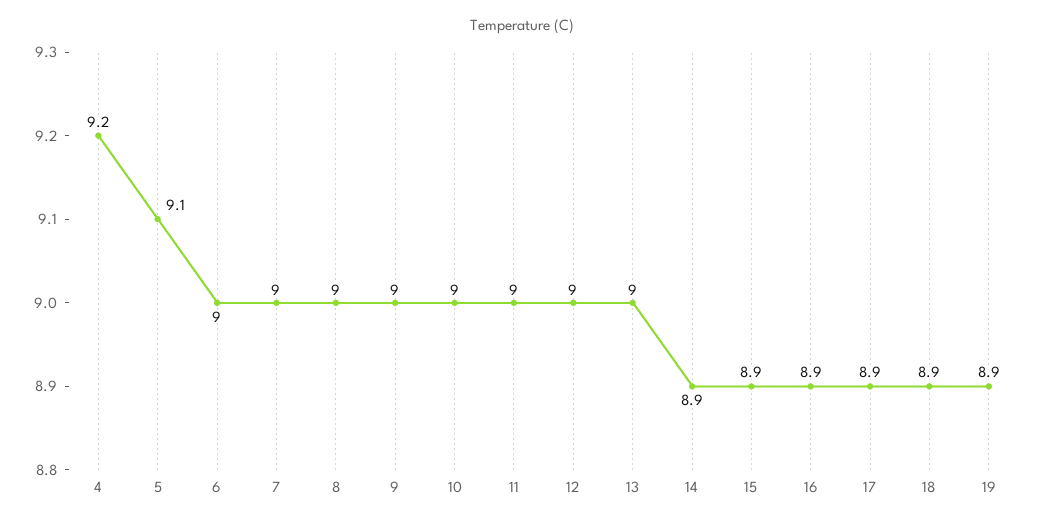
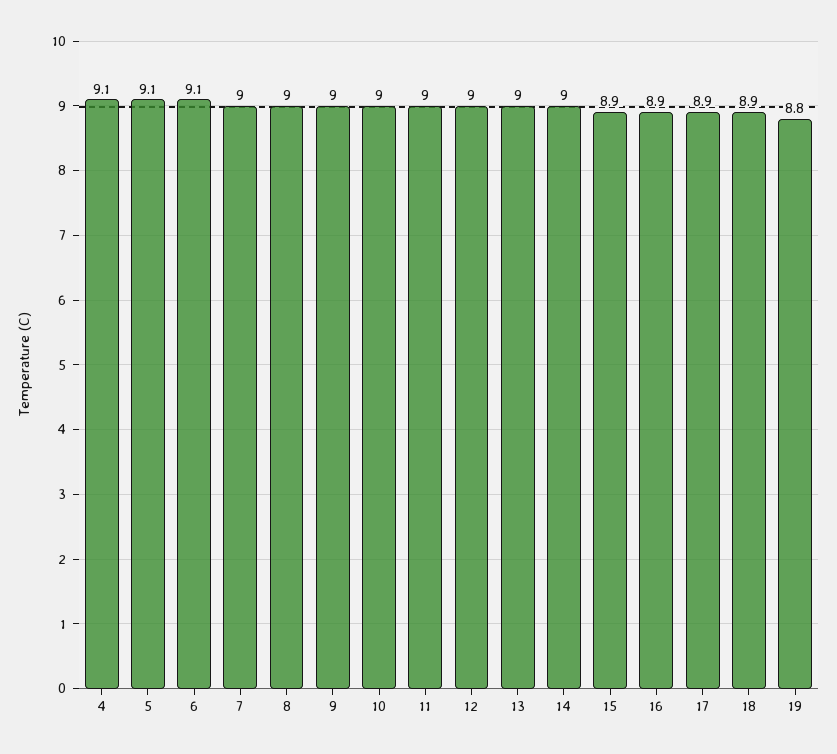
4: 9.2 -> 9.1
6: 9 -> 9.1
14: 8.9 -> 9
19: 8.9 -> 8.8

